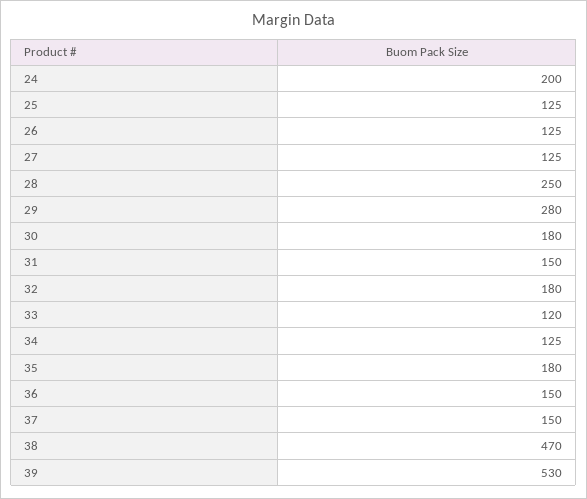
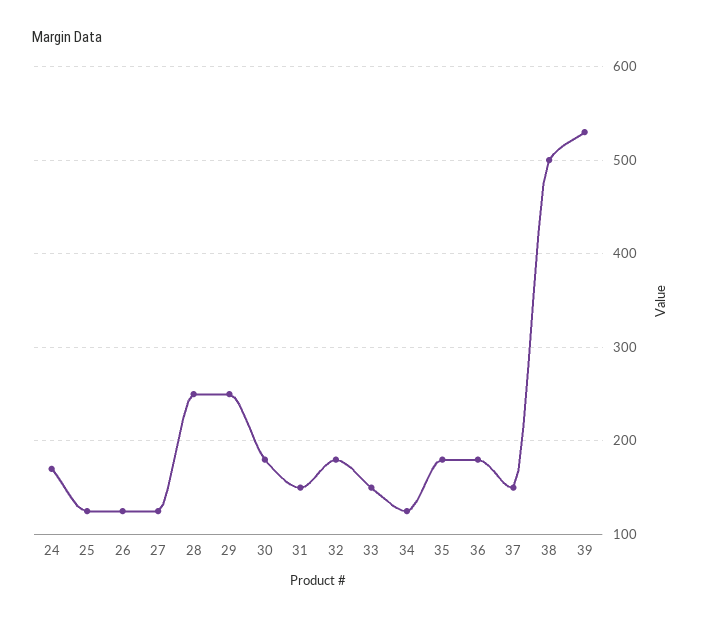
24: 200 -> 170
29: 280 -> 250
33: 120 -> 150
36: 150 -> 180
38: 470 -> 500

